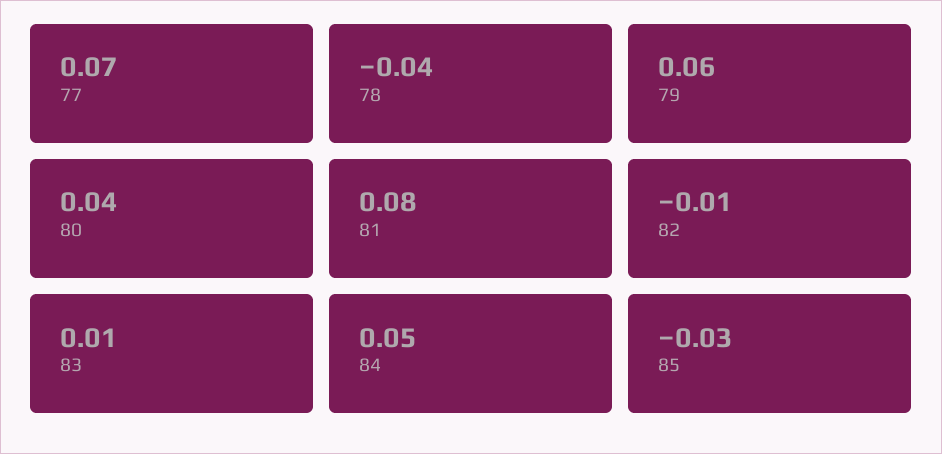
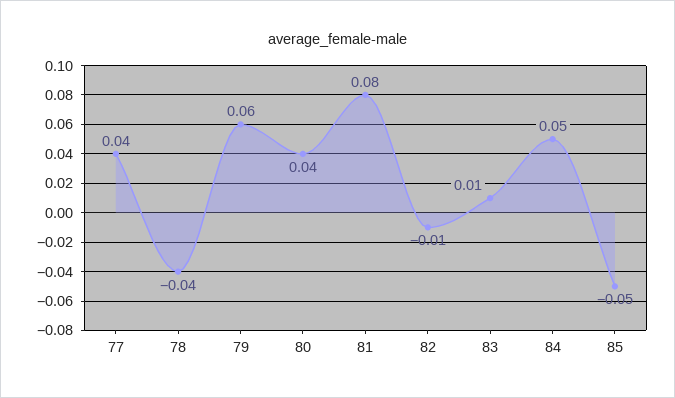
77: 0.07 -> 0.04
85: -0.03 -> -0.05

